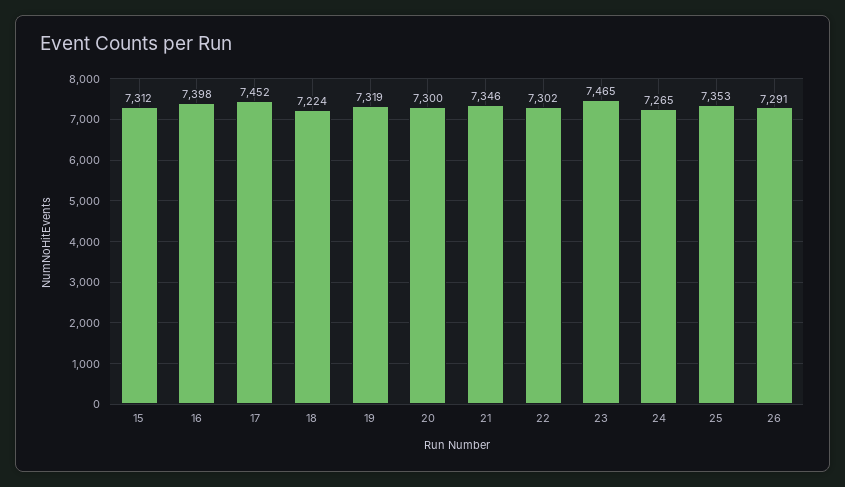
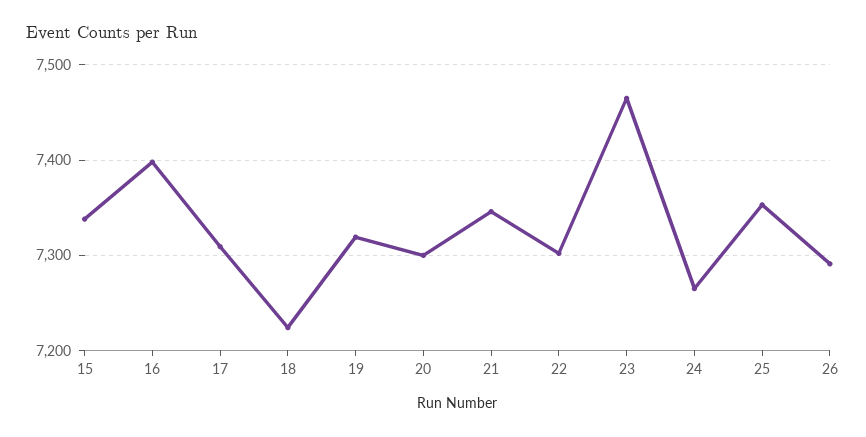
15: 7312 -> 7340
17: 7452 -> 7310

